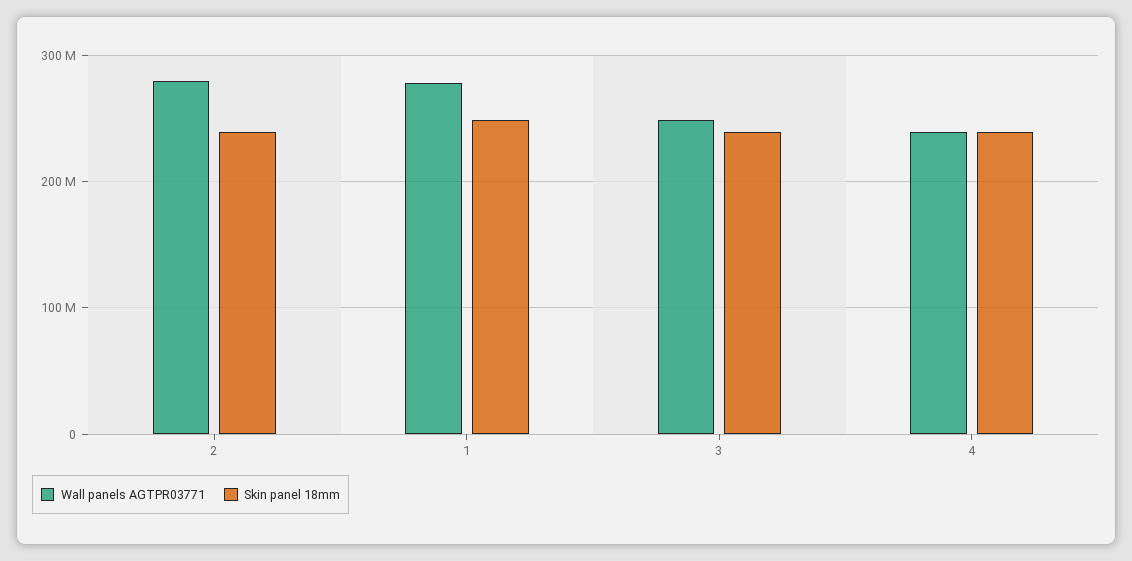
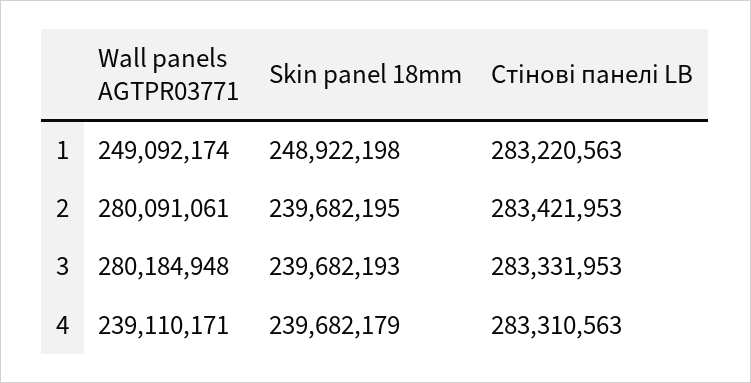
Wall panels AGTPR03771, 1: 280000000 -> 249092174
Wall panels AGTPR03771, 3: 250000000 -> 280184948
Стінові панелі LB, 1: none -> 283220563
Стінові панелі LB, 2: none -> 283421953
Стінові панелі LB, 3: none -> 283331953
Стінові панелі LB, 4: none -> 283310563

